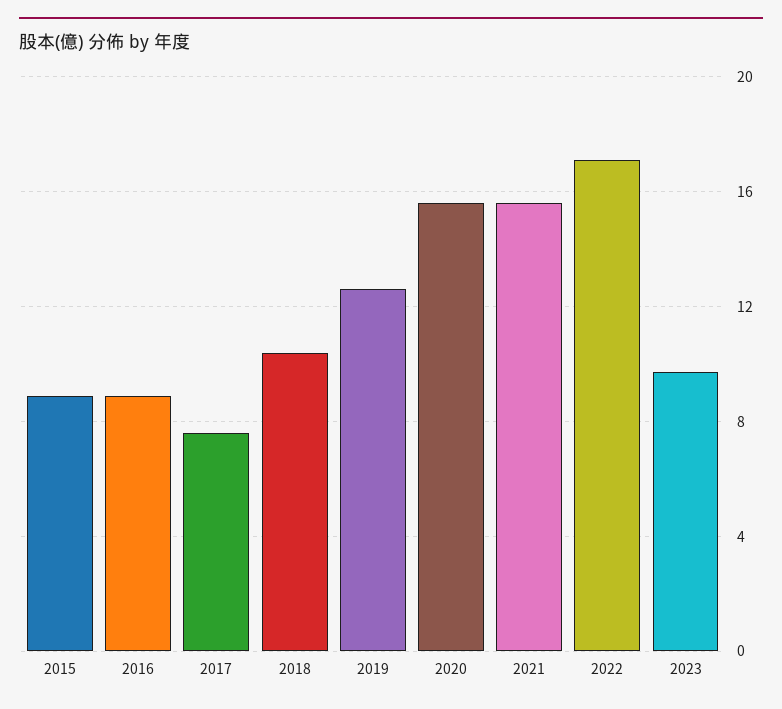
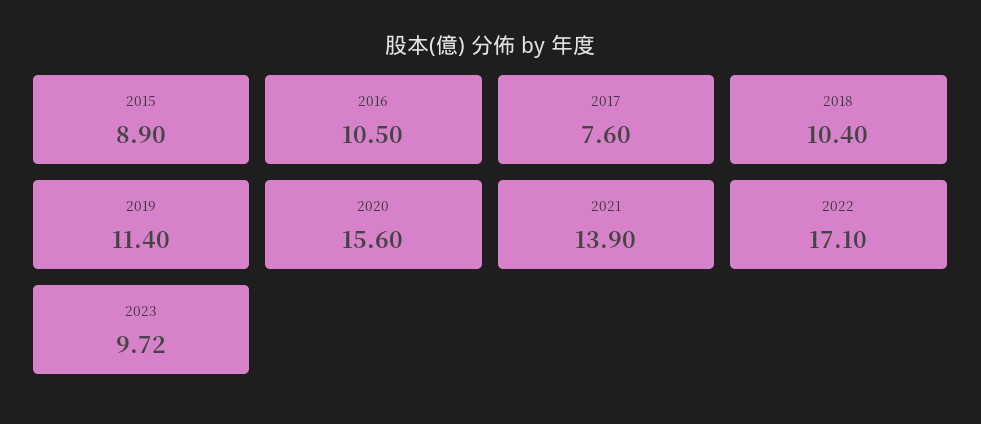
2016: 9 -> 10.5
2019: 12.5 -> 11.4
2021: 15.5 -> 13.9

